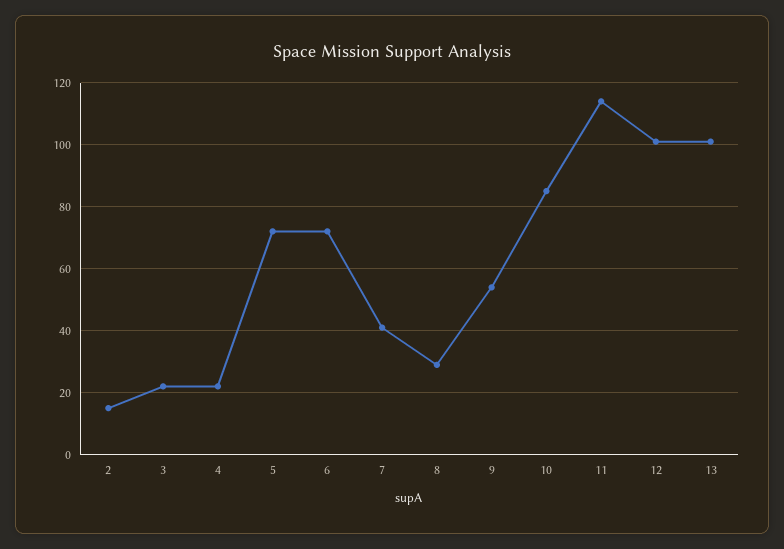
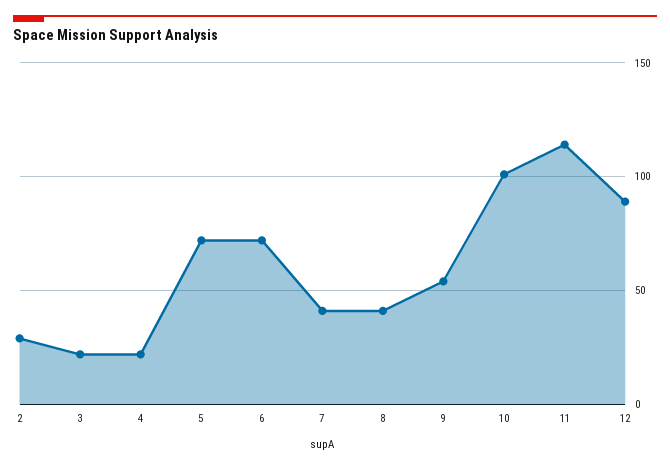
2: 15 -> 30
8: 30 -> 40
10: 85 -> 100
12: 100 -> 90
13: 100 -> none

